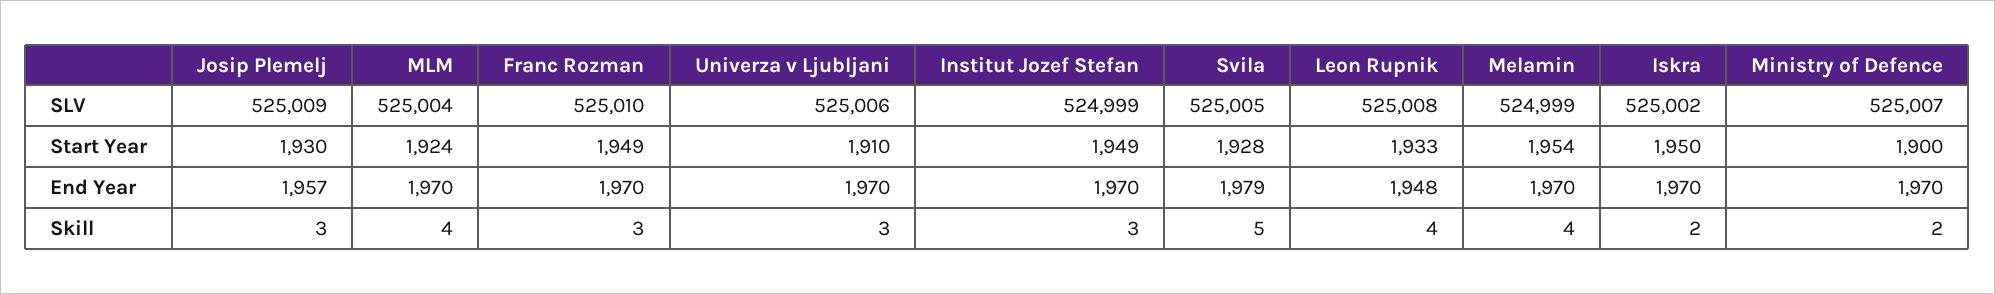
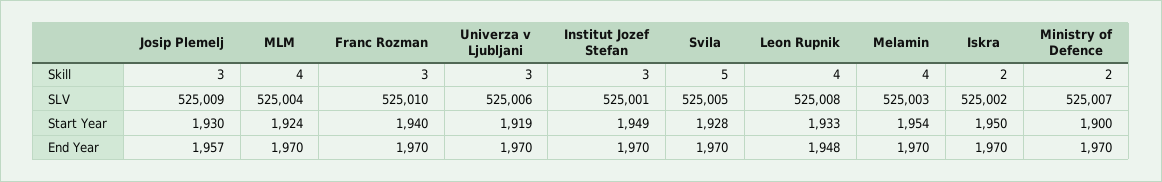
Institut Jozef Stefan, SLV: 524999 -> 525001
Melamin, SLV: 524999 -> 525003
Franc Rozman, Start Year: 1949 -> 1940
Univerza v Ljubljani, Start Year: 1910 -> 1919
Svila, End Year: 1979 -> 1970

